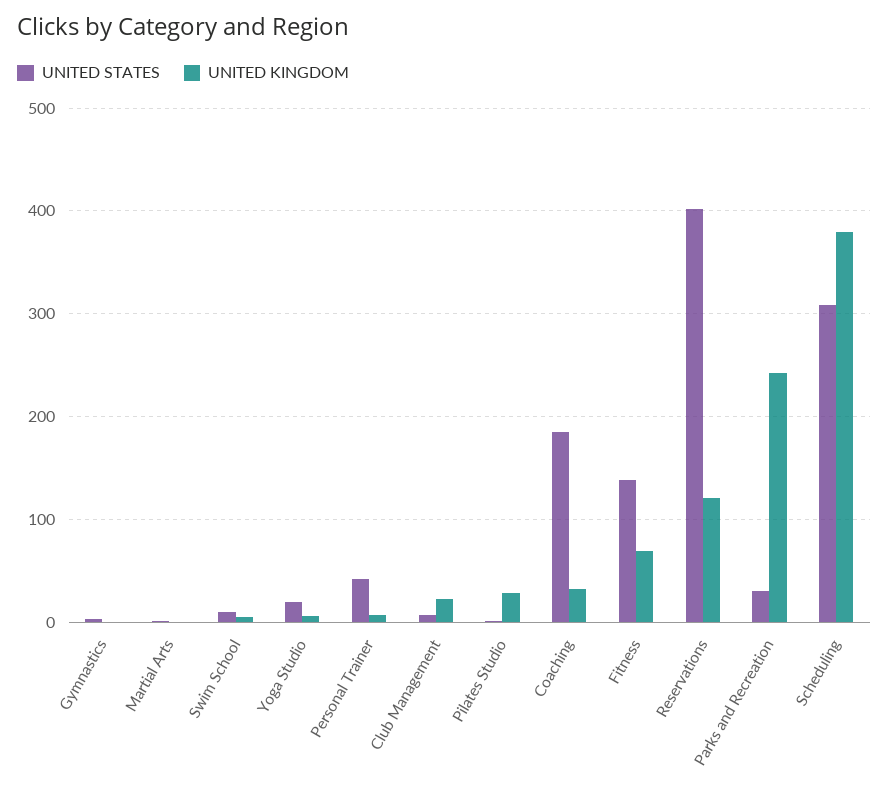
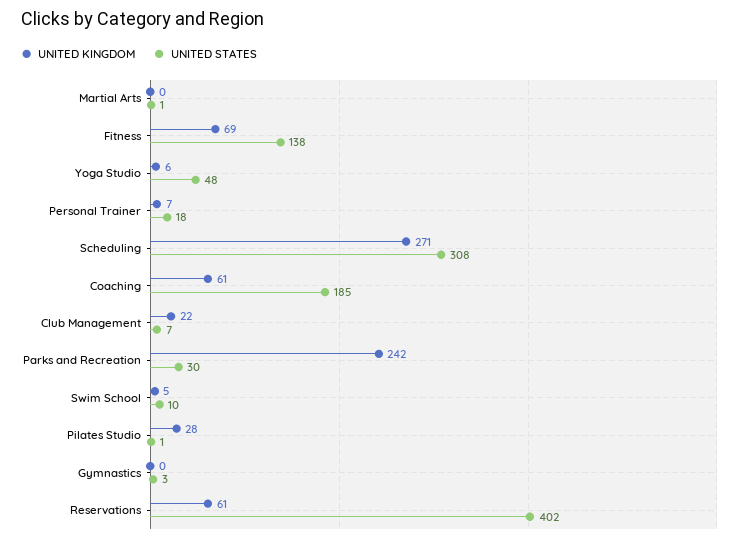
UNITED STATES, Yoga Studio: 20 -> 48
UNITED STATES, Personal Trainer: 40 -> 18
UNITED KINGDOM, Coaching: 30 -> 61
UNITED KINGDOM, Reservations: 120 -> 61
UNITED KINGDOM, Scheduling: 380 -> 271

